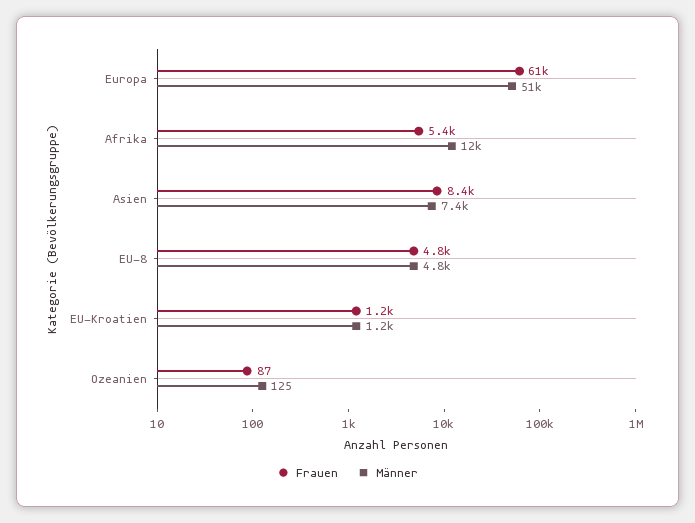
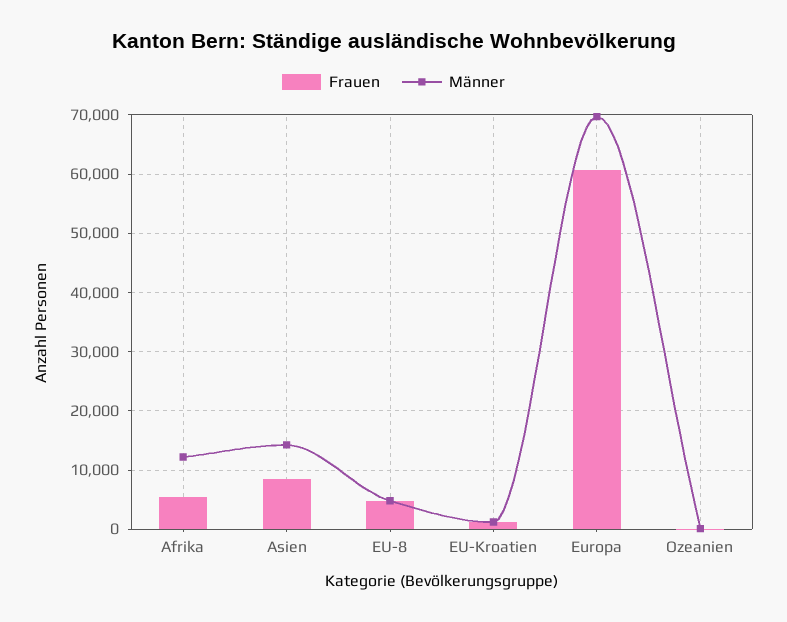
Männer, Europa: 51000 -> 70000
Männer, Asien: 7400 -> 14000

